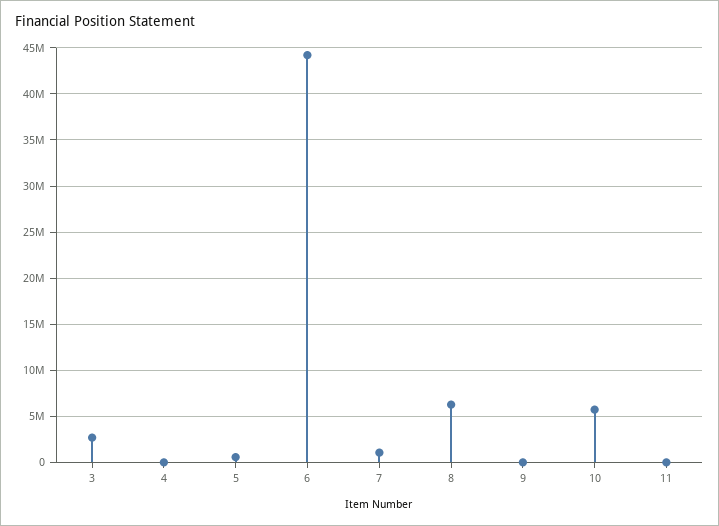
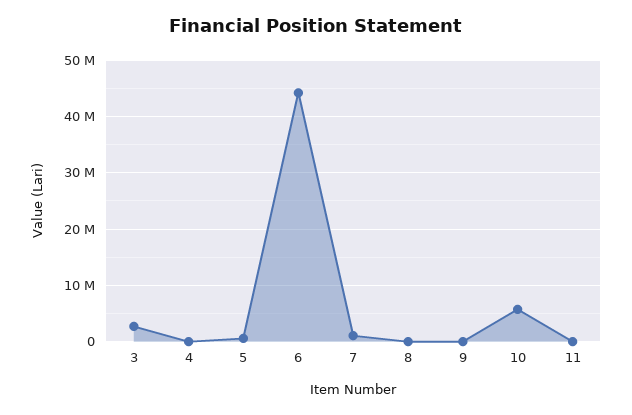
8: 6000000 -> 0

